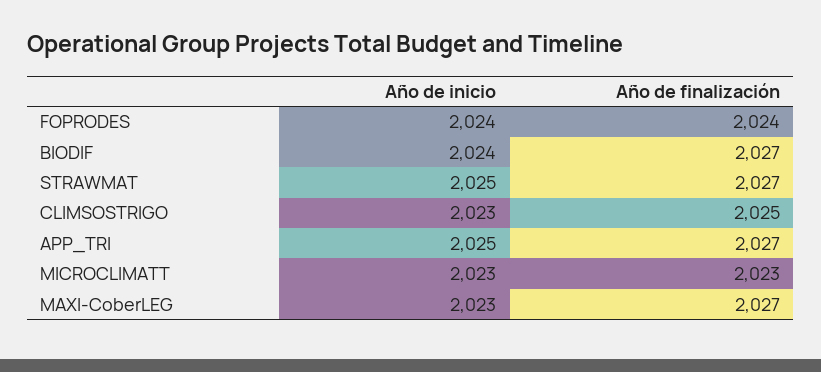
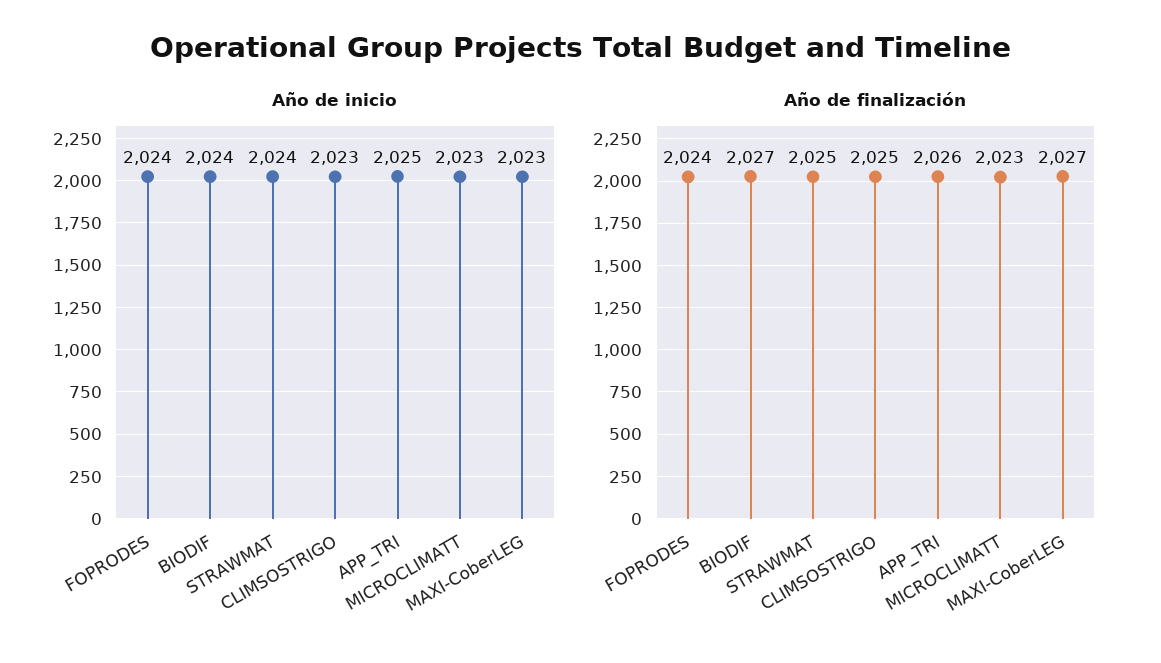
Año de inicio, STRAWMAT: 2025 -> 2024
Año de finalización, STRAWMAT: 2027 -> 2025
Año de finalización, APP_TRI: 2027 -> 2026

